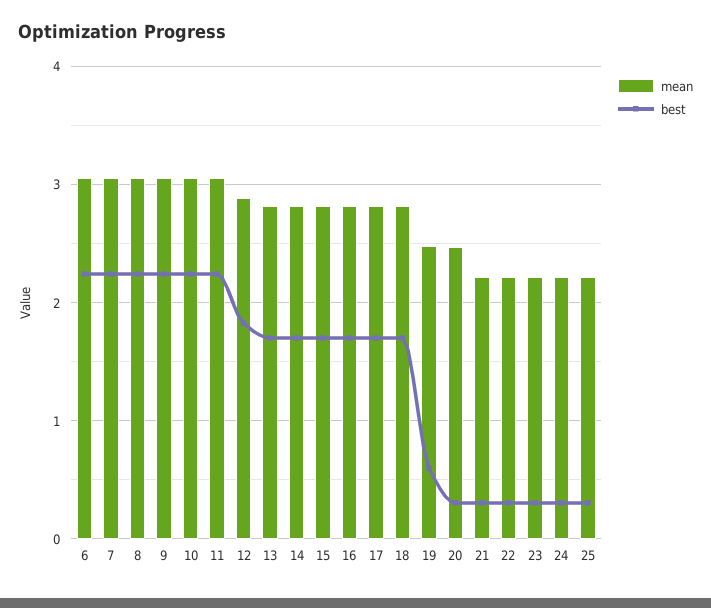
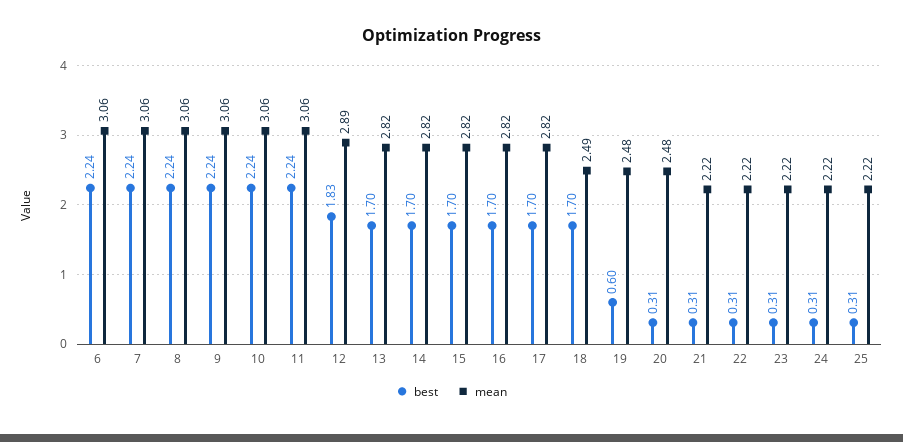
mean, 18: 2.8 -> 2.49

